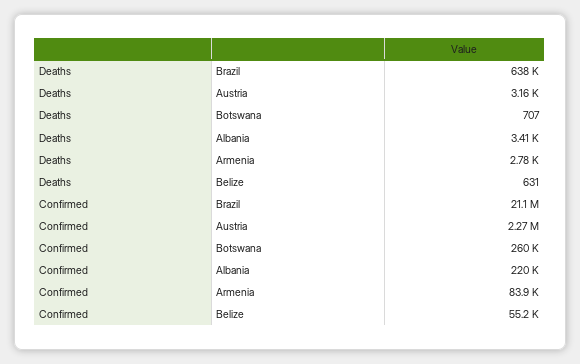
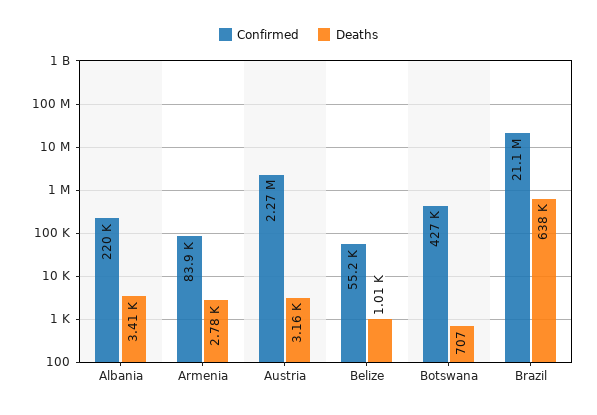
Deaths, Belize: 631 -> 1010
Confirmed, Botswana: 260000 -> 427000

